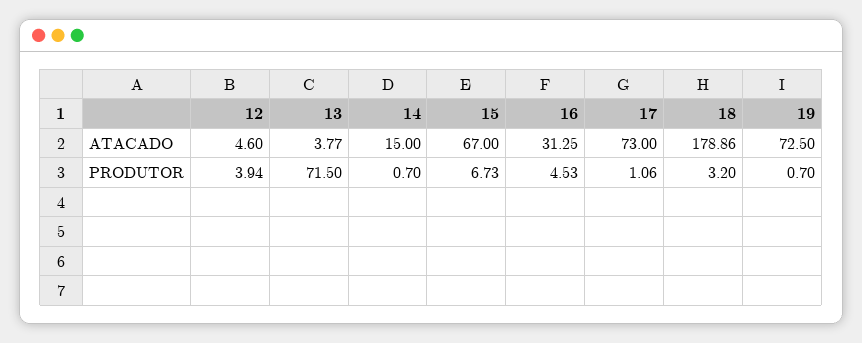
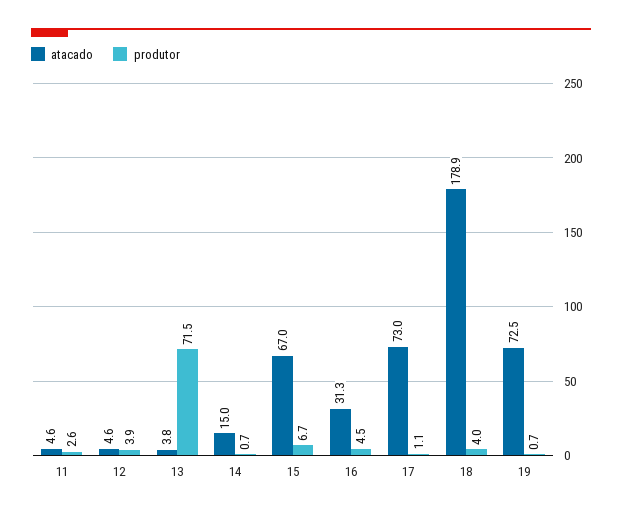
PRODUTOR, 18: 3.2 -> 4
ATACADO, 11: none -> 4.6
PRODUTOR, 11: none -> 2.6

